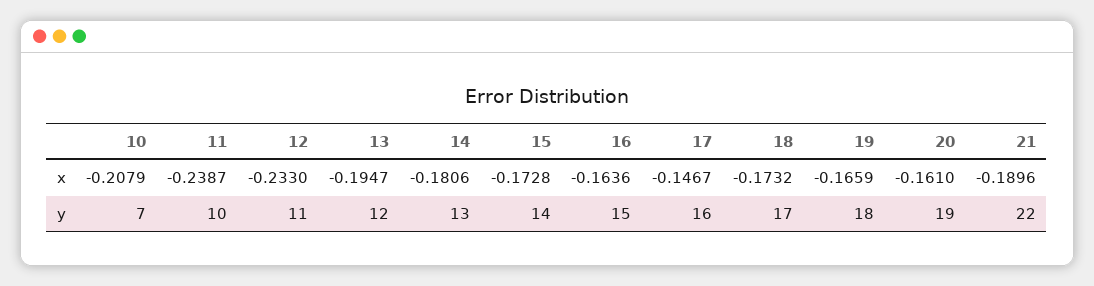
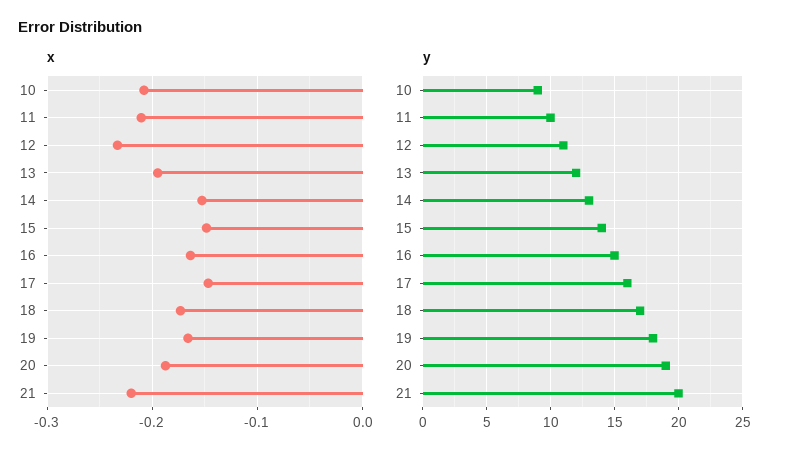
x, 11: -0.2387 -> -0.21
x, 14: -0.1806 -> -0.15
x, 15: -0.1728 -> -0.15
x, 20: -0.161 -> -0.19
x, 21: -0.1896 -> -0.22
y, 10: 7 -> 9
y, 21: 22 -> 20

